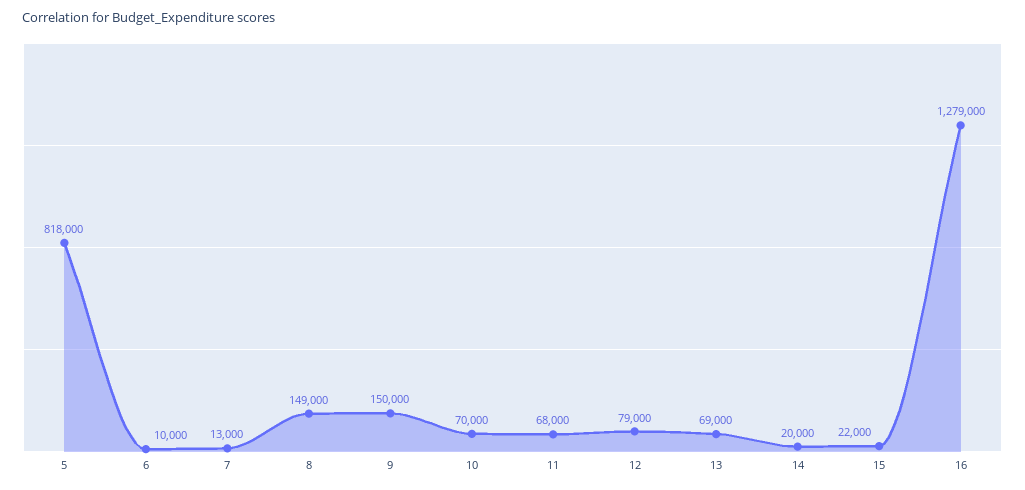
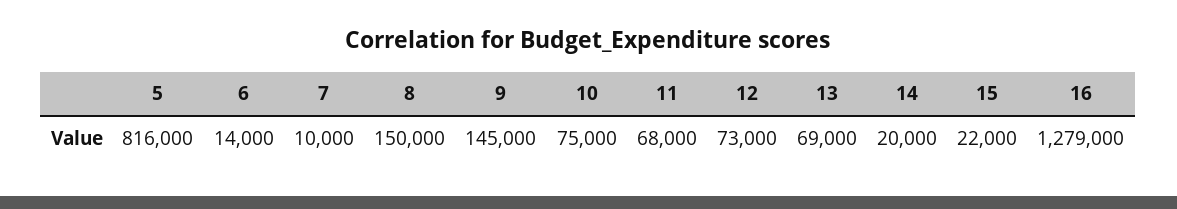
5: 818000 -> 816000
6: 10000 -> 14000
7: 13000 -> 10000
8: 149000 -> 150000
9: 150000 -> 145000
10: 70000 -> 75000
12: 79000 -> 73000

